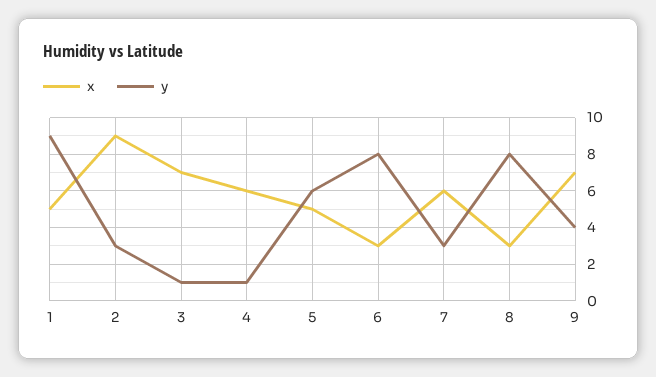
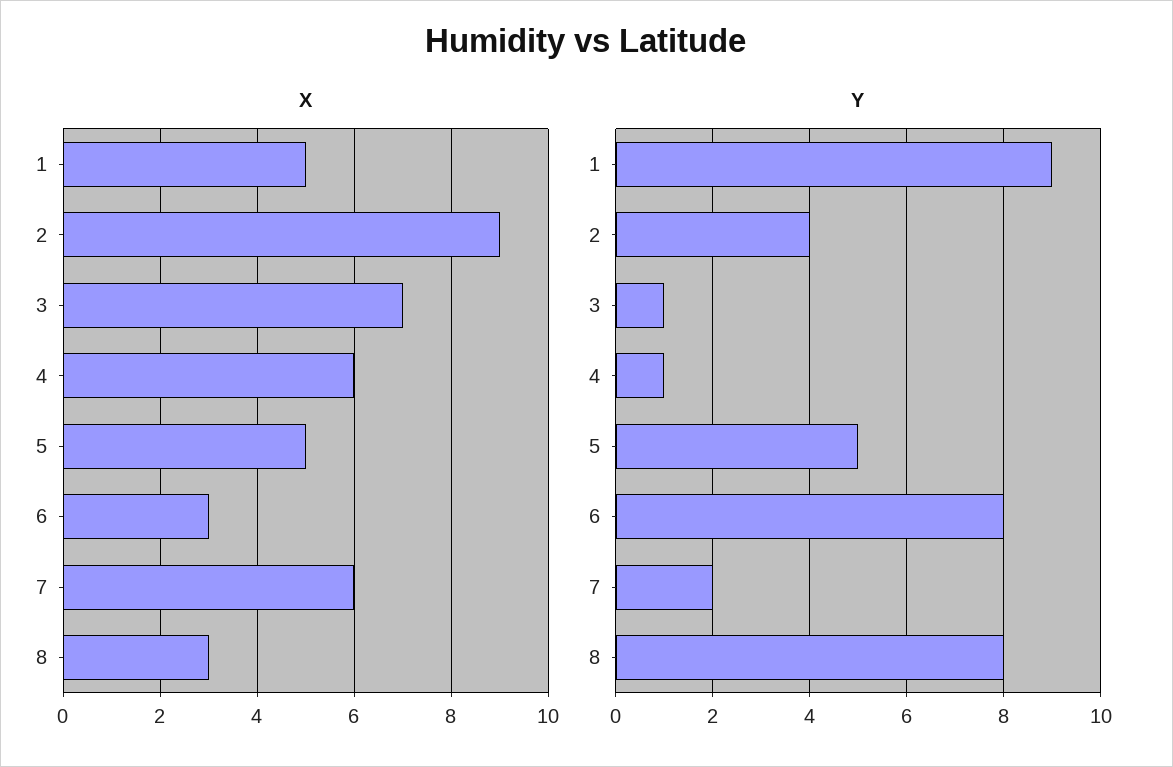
y, 2: 3 -> 4
y, 5: 6 -> 5
y, 7: 3 -> 2
x, 9: 7 -> none
y, 9: 4 -> none

